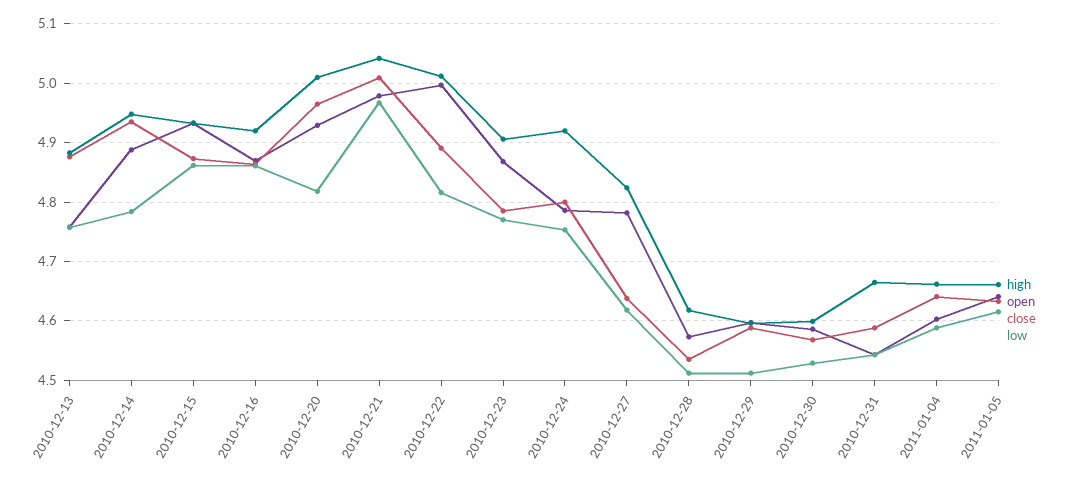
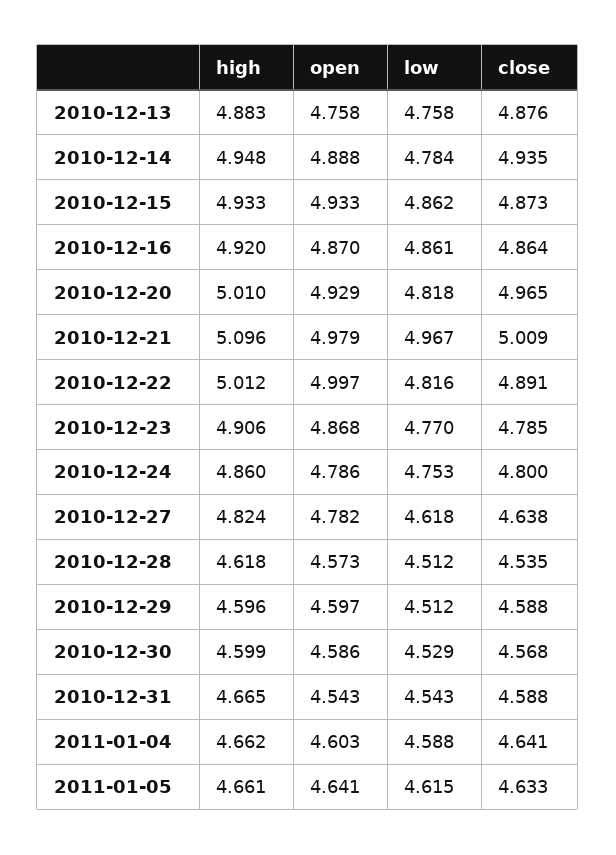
high, 2010-12-21: 5.04 -> 5.096
high, 2010-12-24: 4.92 -> 4.86

